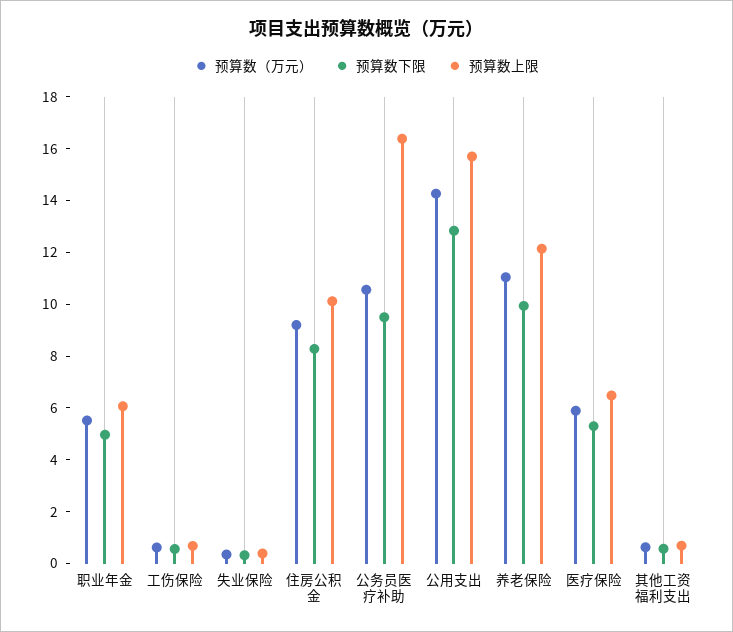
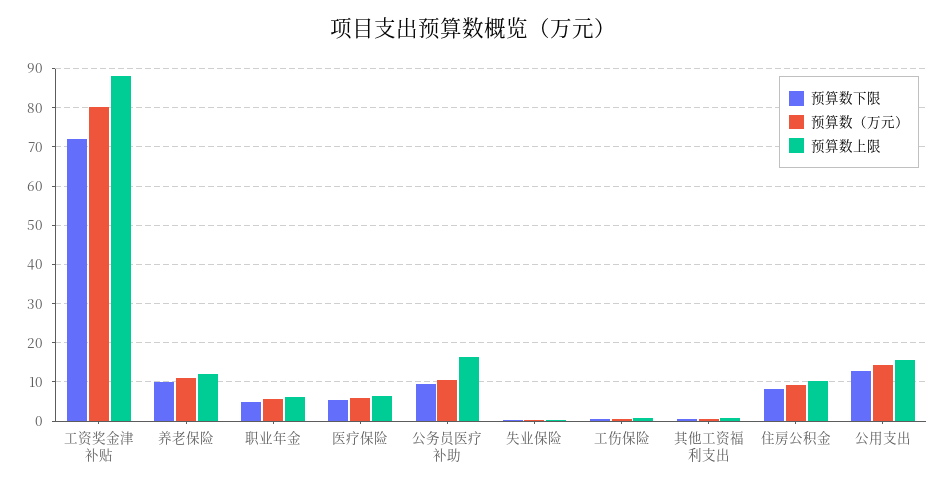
预算数下限, 工资奖金津补贴: none -> 72
预算数（万元）, 工资奖金津补贴: none -> 80
预算数上限, 工资奖金津补贴: none -> 88

